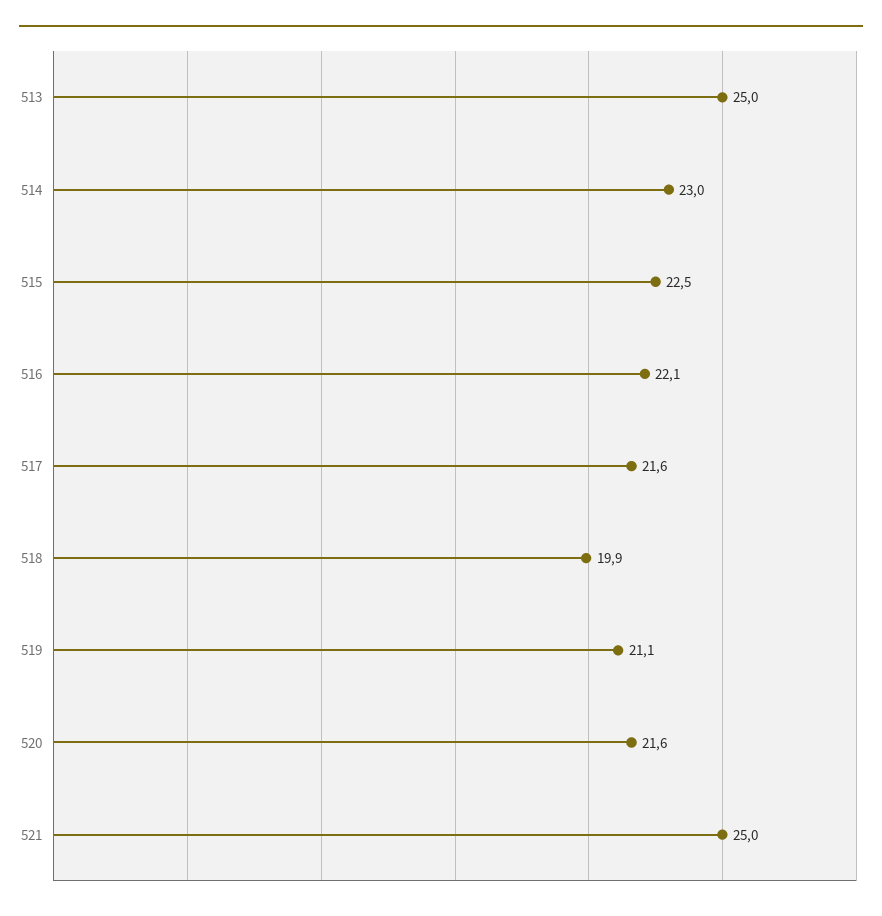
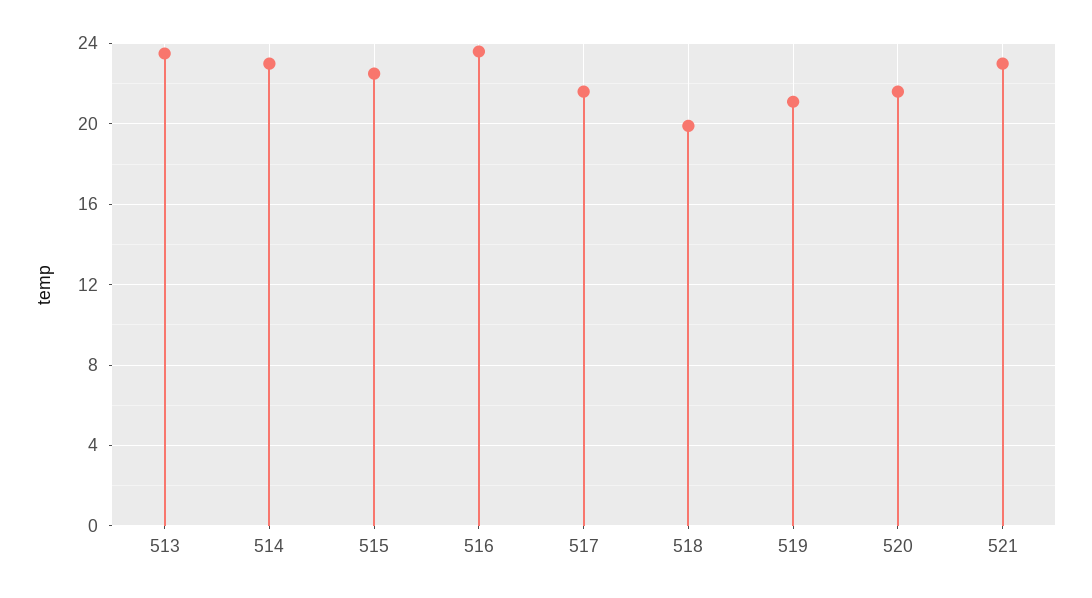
513: 25 -> 23.5
516: 22.1 -> 23.5
521: 25 -> 23

